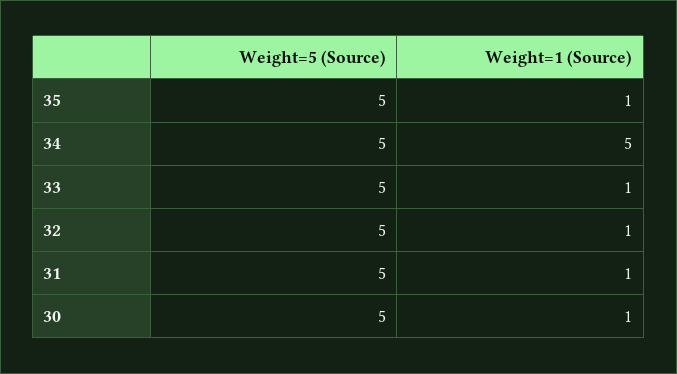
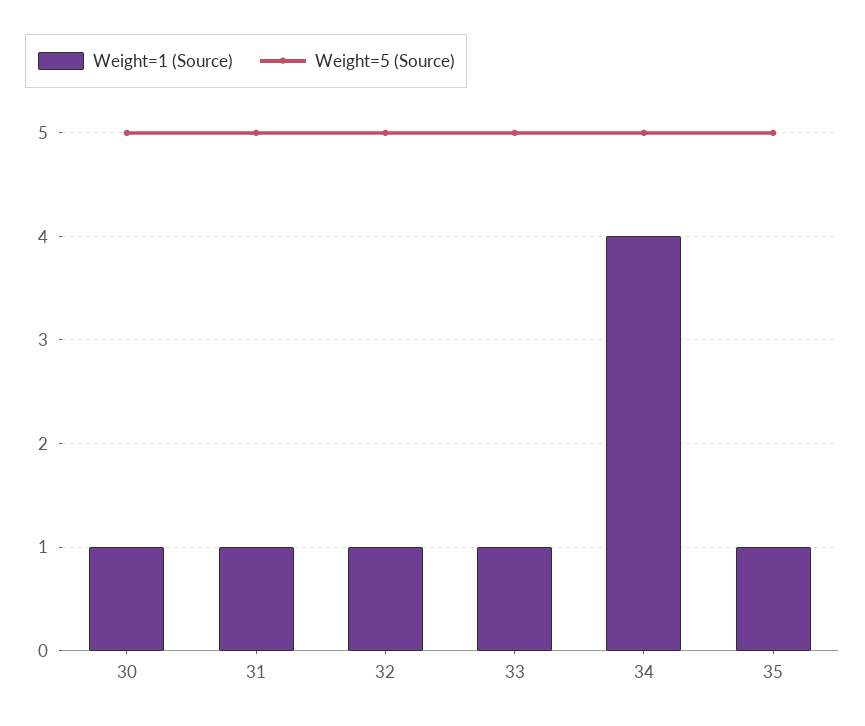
Weight=1 (Source), 34: 5 -> 4

